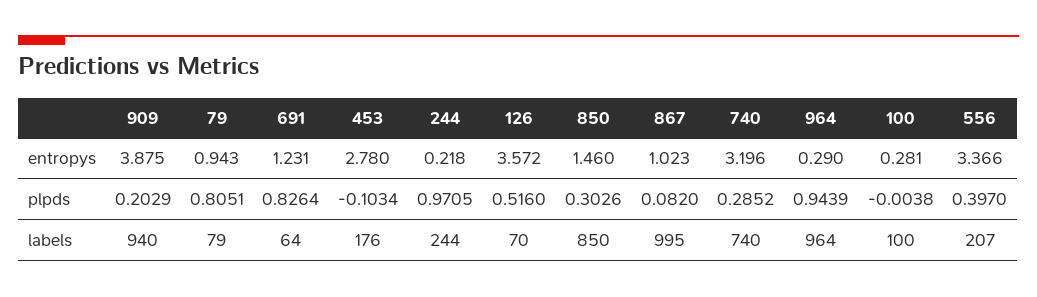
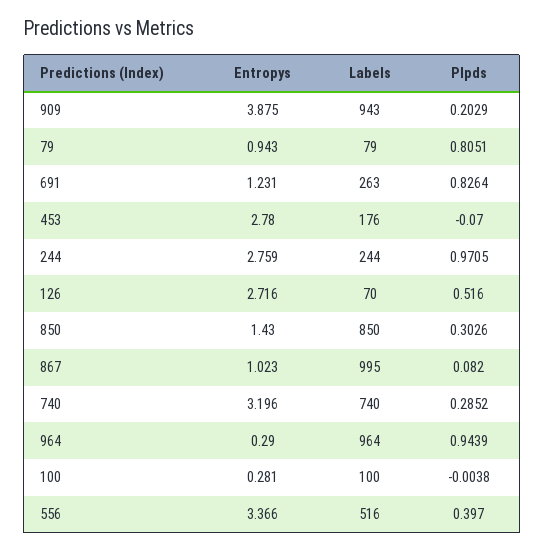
244, entropys: 0.218 -> 2.759
126, entropys: 3.572 -> 2.716
850, entropys: 1.46 -> 1.43
453, plpds: -0.1034 -> -0.07
909, labels: 940 -> 943
691, labels: 64 -> 263
556, labels: 207 -> 516

